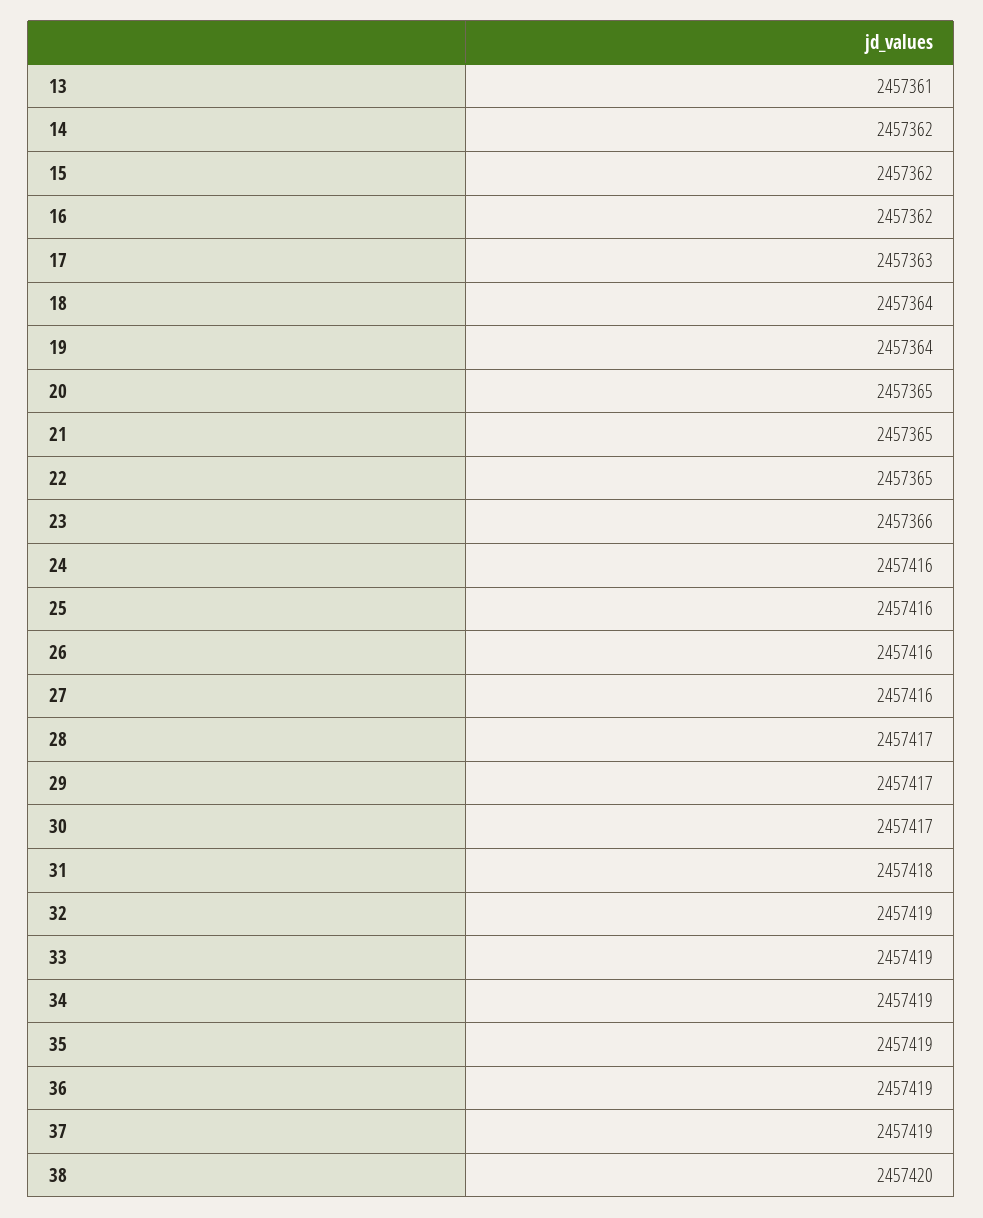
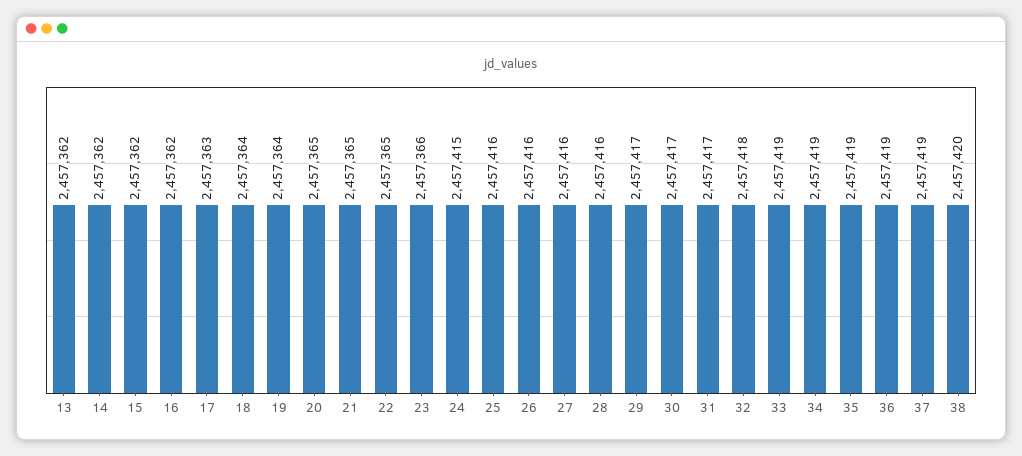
13: 2457361 -> 2457362
24: 2457416 -> 2457415
28: 2457417 -> 2457416
31: 2457418 -> 2457417
32: 2457419 -> 2457418

